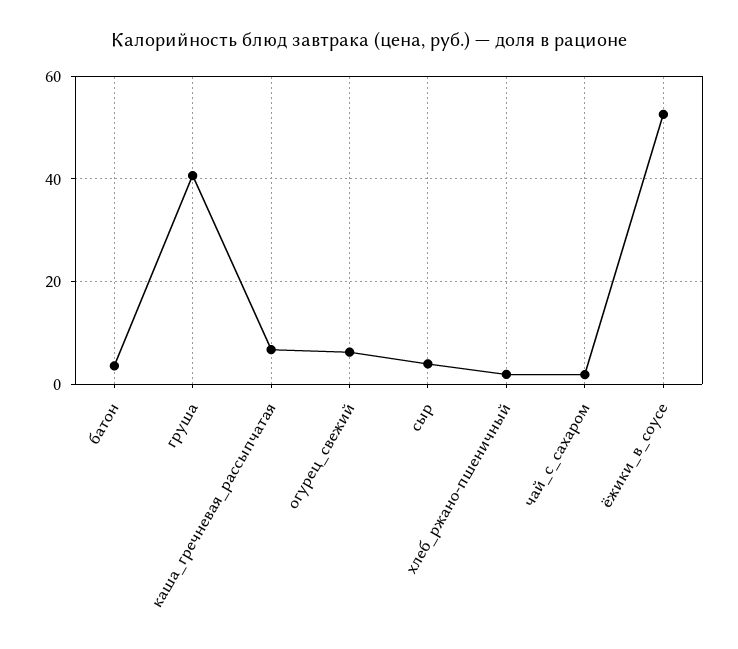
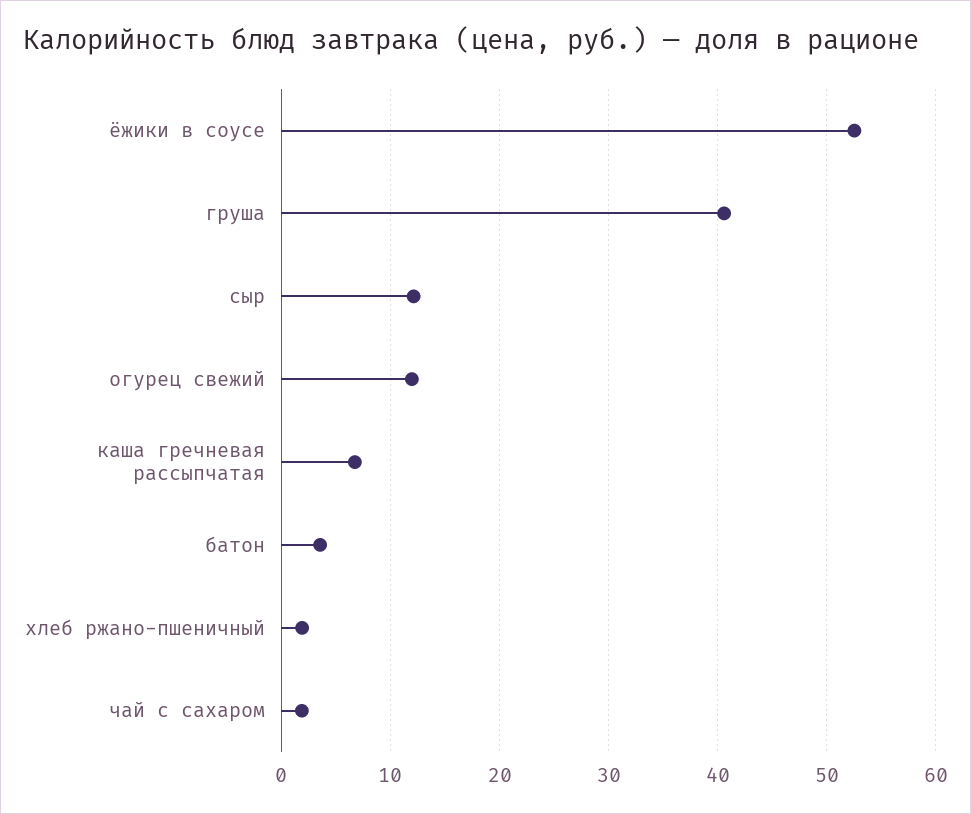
огурец_свежий: 6 -> 12
сыр: 4 -> 12

